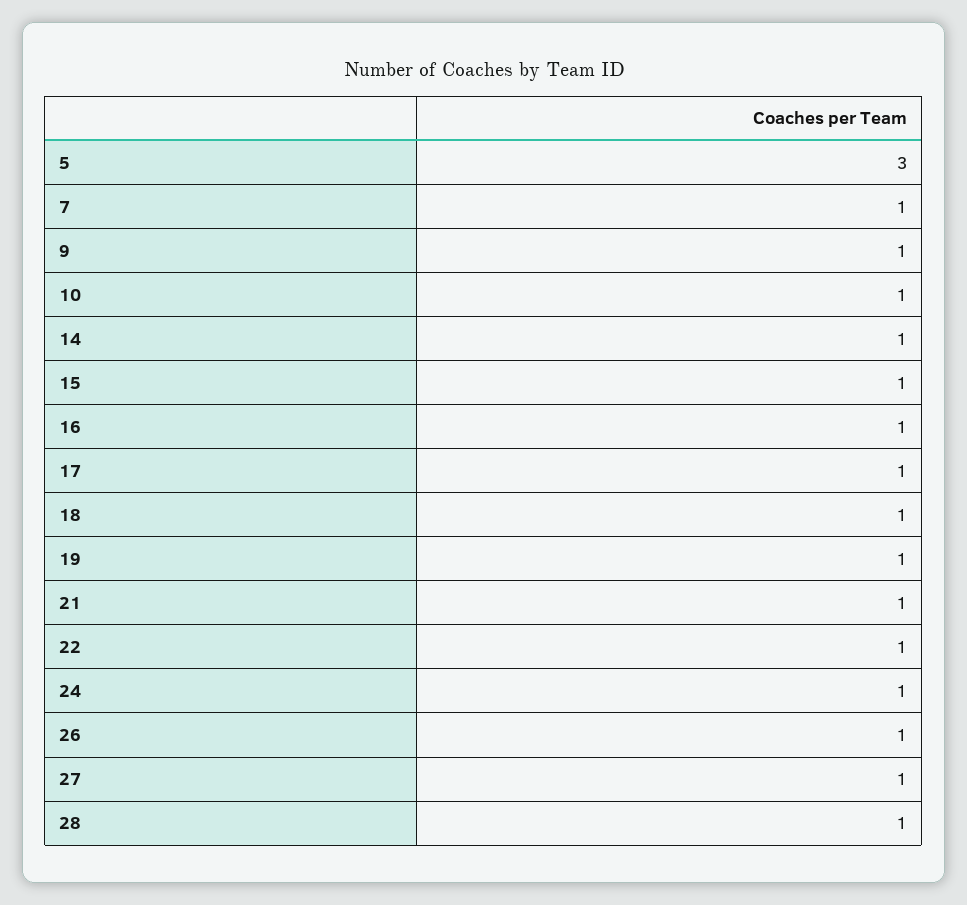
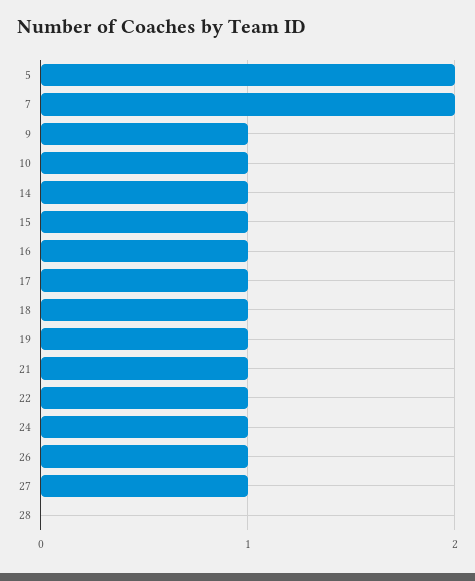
5: 3 -> 2
7: 1 -> 2
28: 1 -> 0

